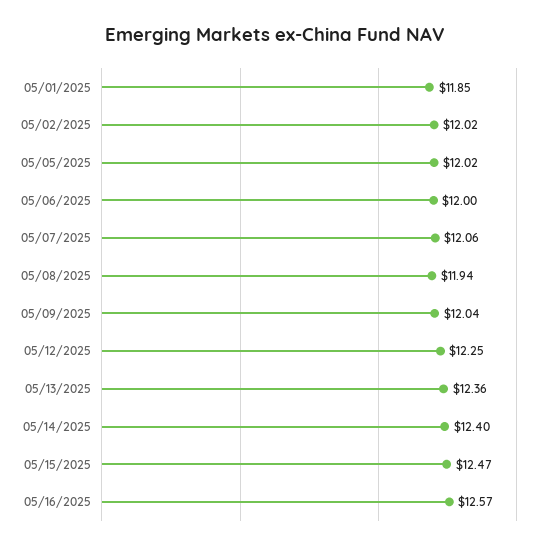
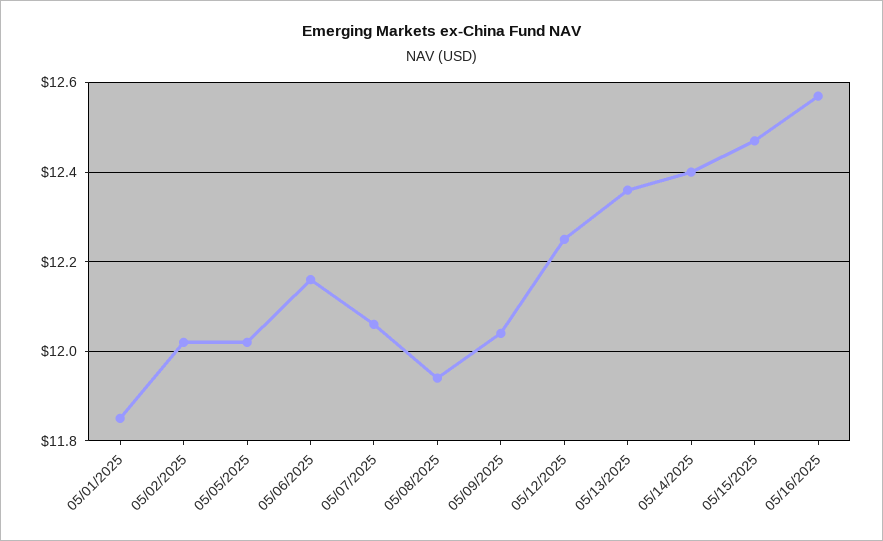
05/06/2025: 12 -> 12.15

